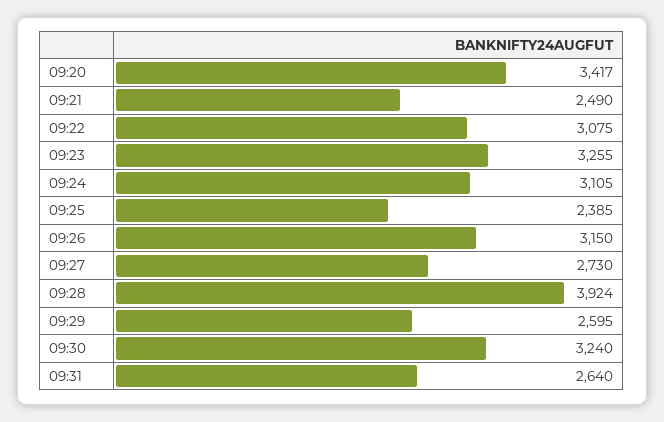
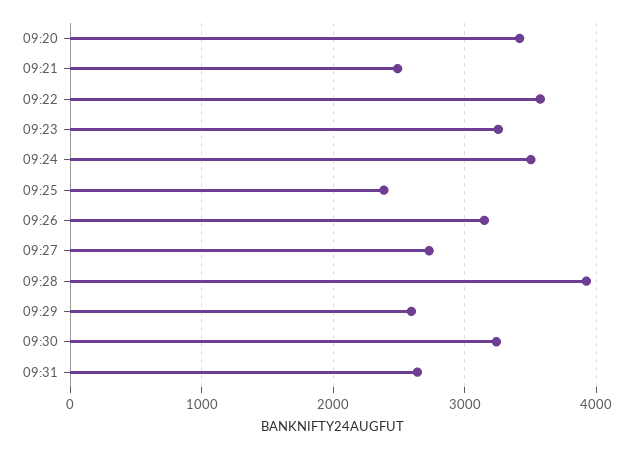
09:22: 3075 -> 3600
09:24: 3105 -> 3500

